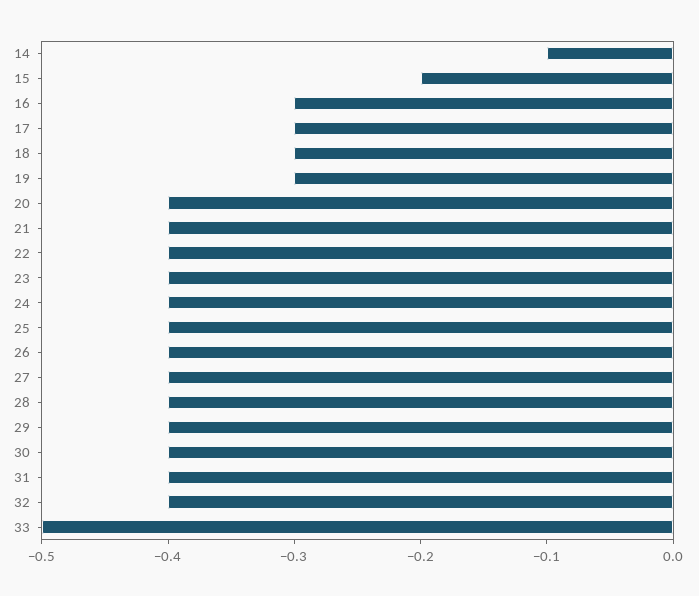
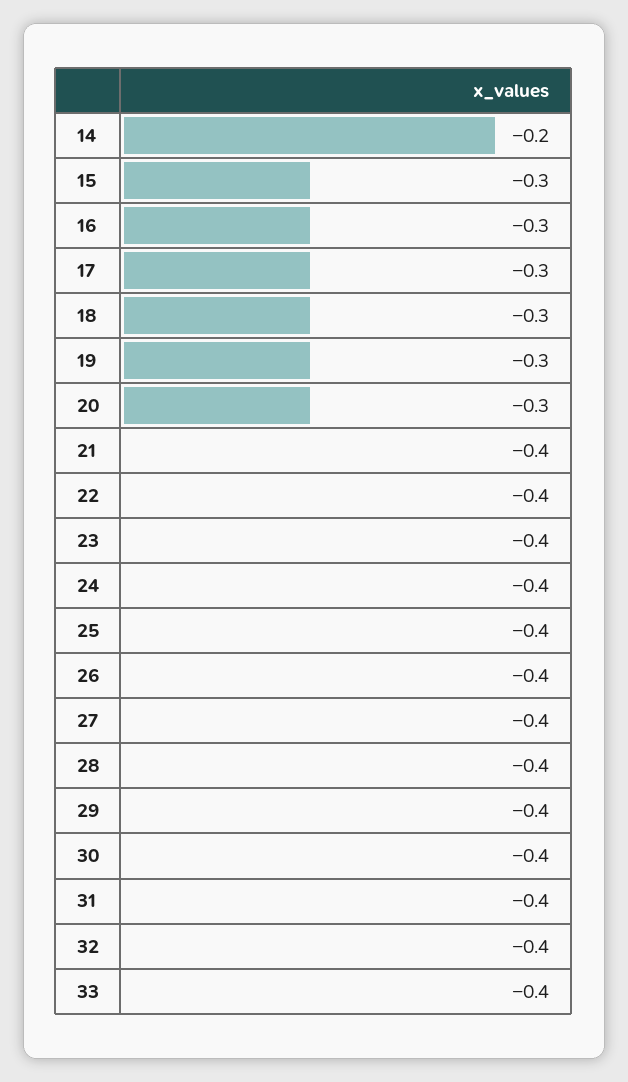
14: -0.1 -> -0.2
15: -0.2 -> -0.3
20: -0.4 -> -0.3
33: -0.5 -> -0.4

